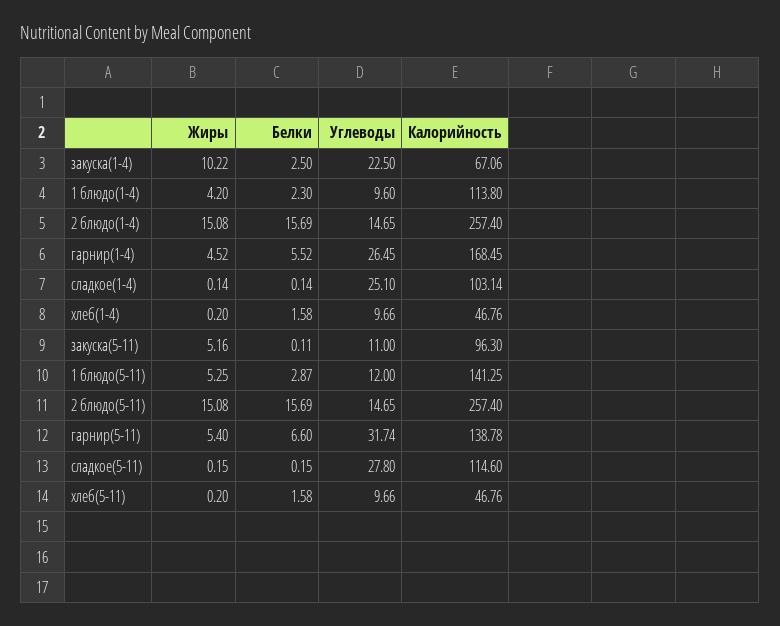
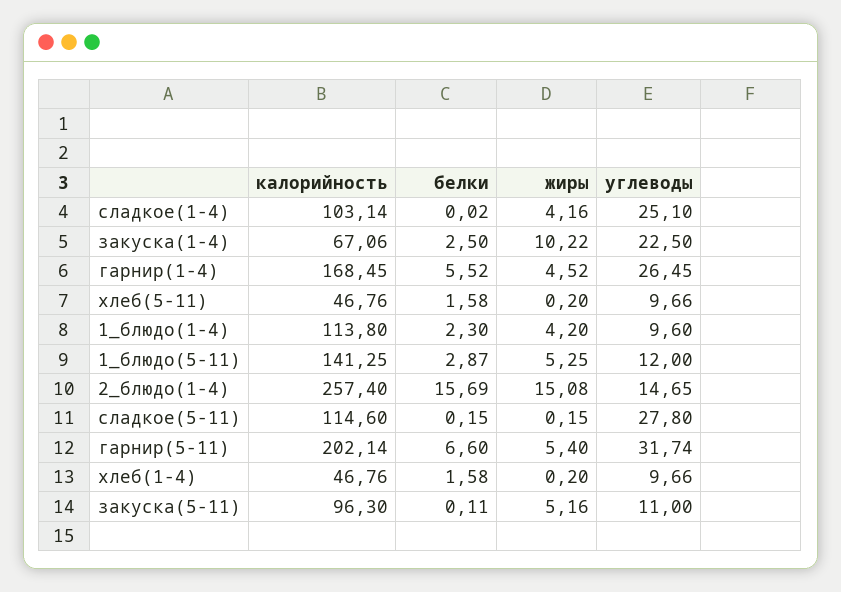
Жиры, сладкое(1-4): 0.14 -> 4.16
Белки, сладкое(1-4): 0.14 -> 0.02
Жиры, 2 блюдо(5-11): 15.08 -> none
Белки, 2 блюдо(5-11): 15.69 -> none
Углеводы, 2 блюдо(5-11): 14.65 -> none
Калорийность, 2 блюдо(5-11): 257.4 -> none
Калорийность, гарнир(5-11): 138.78 -> 202.14

